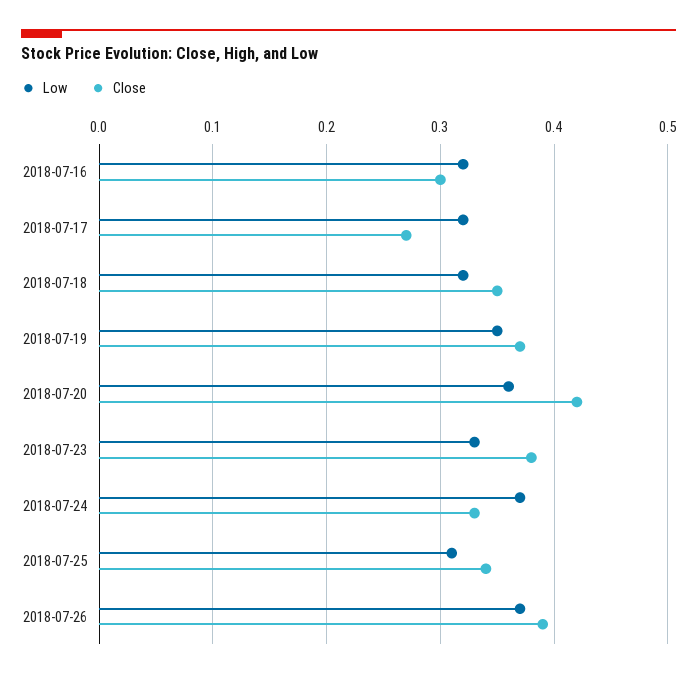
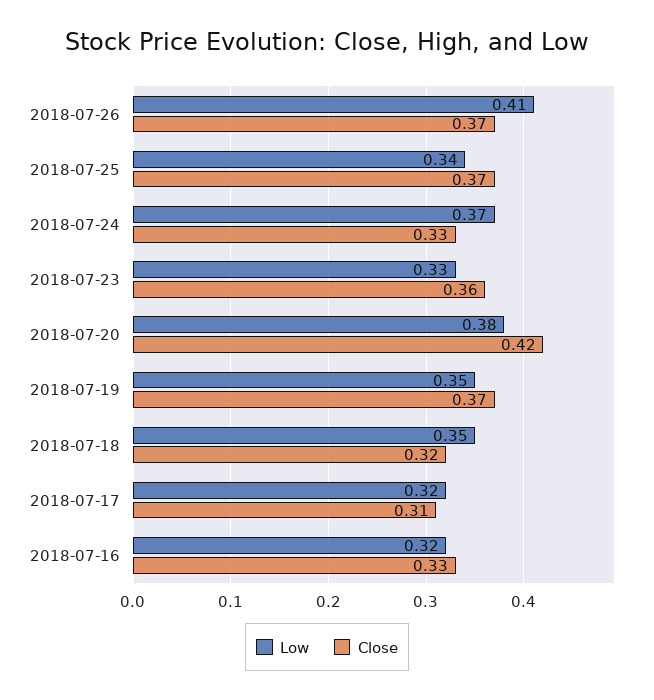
Close, 2018-07-16: 0.3 -> 0.33
Close, 2018-07-17: 0.27 -> 0.31
Low, 2018-07-18: 0.32 -> 0.35
Close, 2018-07-18: 0.35 -> 0.32
Low, 2018-07-20: 0.36 -> 0.38
Close, 2018-07-23: 0.38 -> 0.36
Low, 2018-07-25: 0.31 -> 0.34
Close, 2018-07-25: 0.34 -> 0.37
Low, 2018-07-26: 0.37 -> 0.41
Close, 2018-07-26: 0.39 -> 0.37

